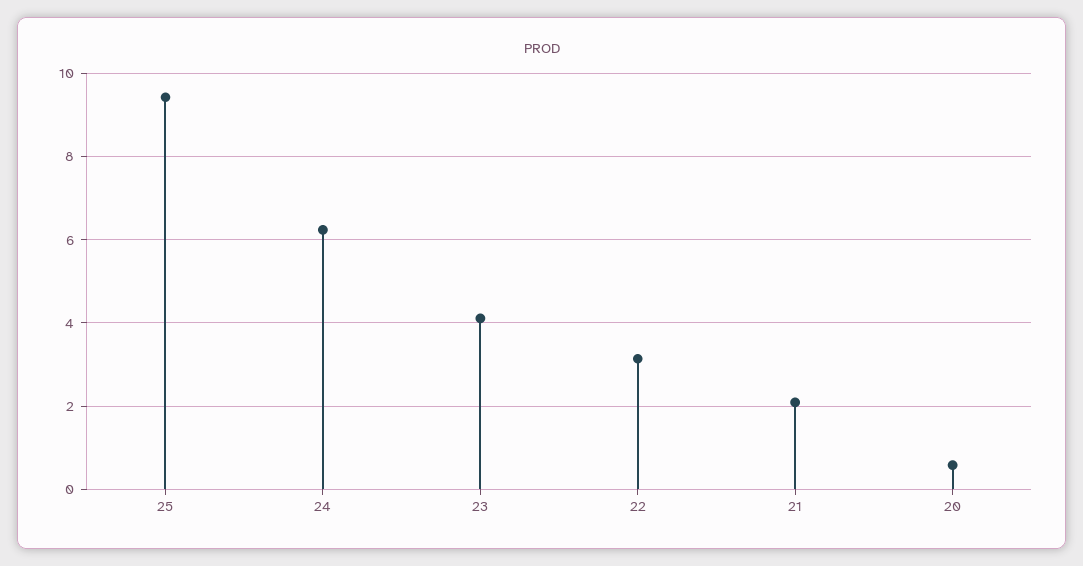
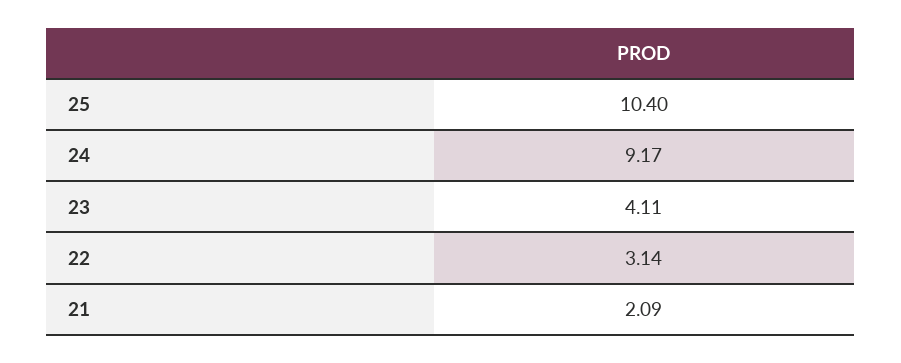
25: 9.4 -> 10.4
24: 6.2 -> 9.17
20: 0.6 -> none

